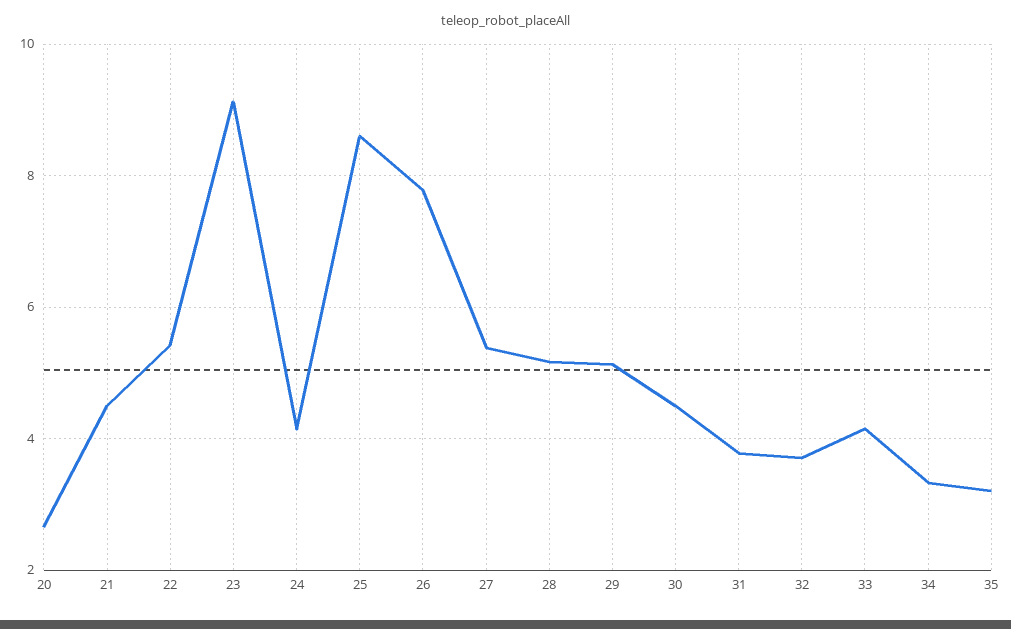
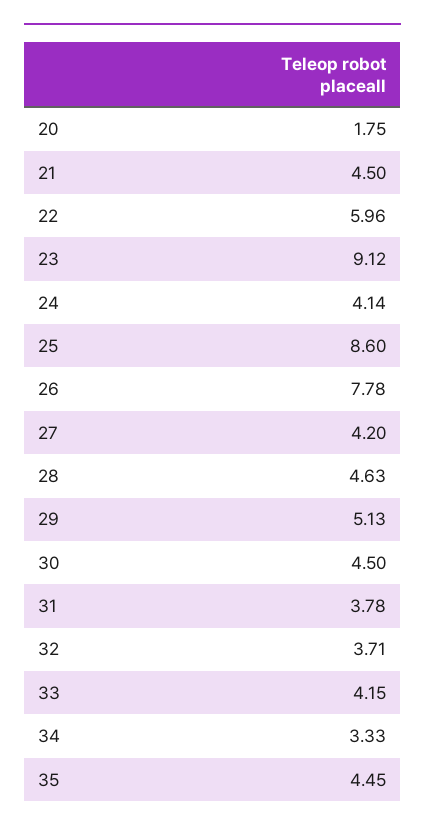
20: 2.6 -> 1.75
22: 5.4 -> 5.96
27: 5.4 -> 4.2
28: 5.2 -> 4.63
35: 3.2 -> 4.45

